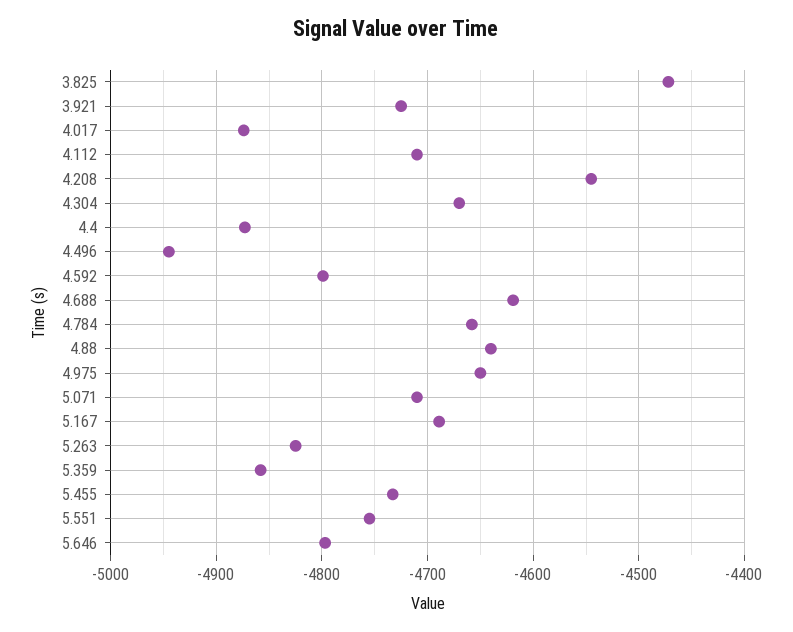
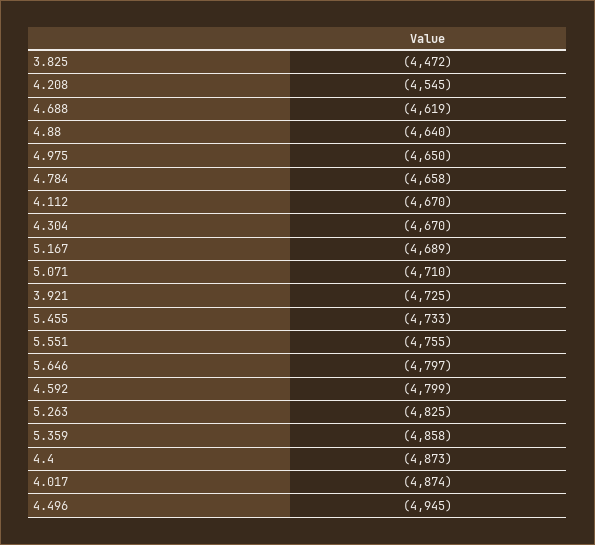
4.112: -4710 -> -4670

